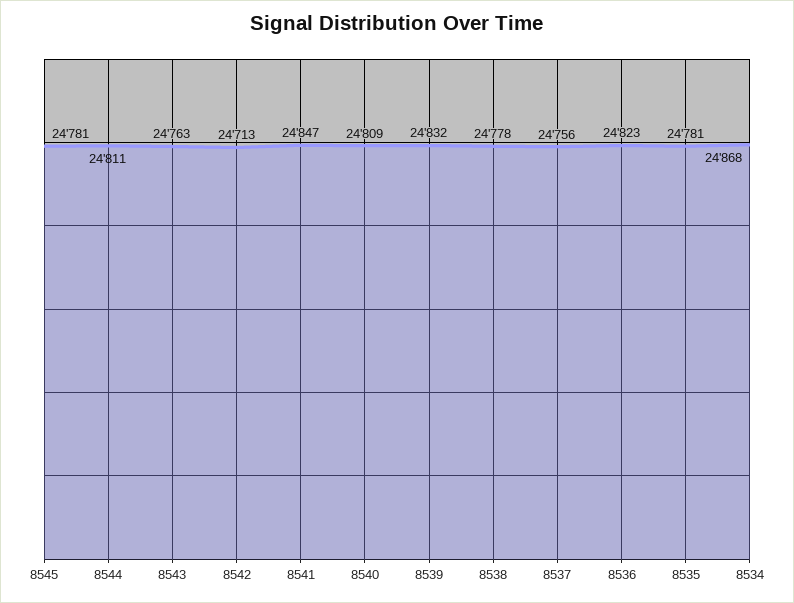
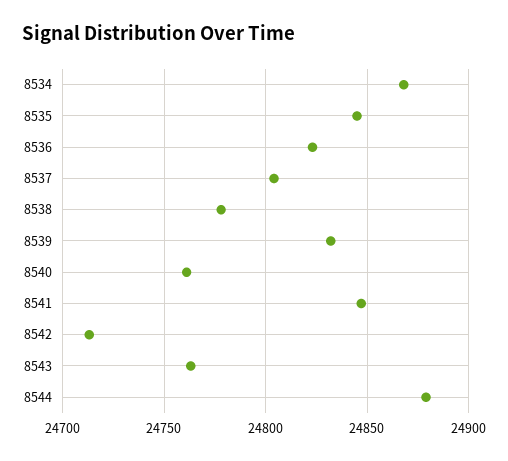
8545: 24781 -> none
8544: 24811 -> 24880
8540: 24809 -> 24760
8537: 24756 -> 24805
8535: 24781 -> 24845

